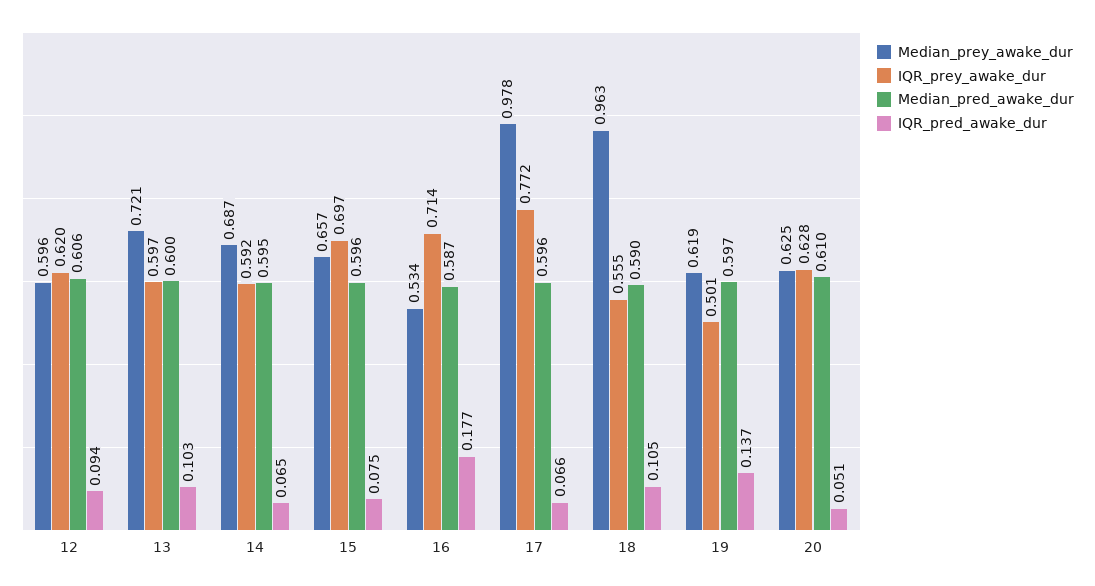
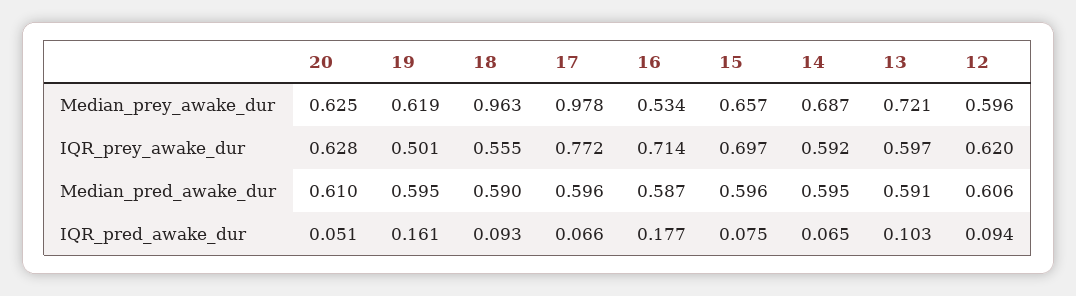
Median_pred_awake_dur, 13: 0.6 -> 0.591
IQR_pred_awake_dur, 18: 0.105 -> 0.093
Median_pred_awake_dur, 19: 0.597 -> 0.595
IQR_pred_awake_dur, 19: 0.137 -> 0.161

